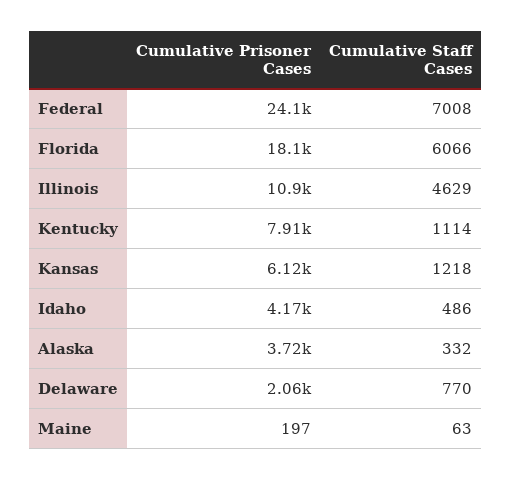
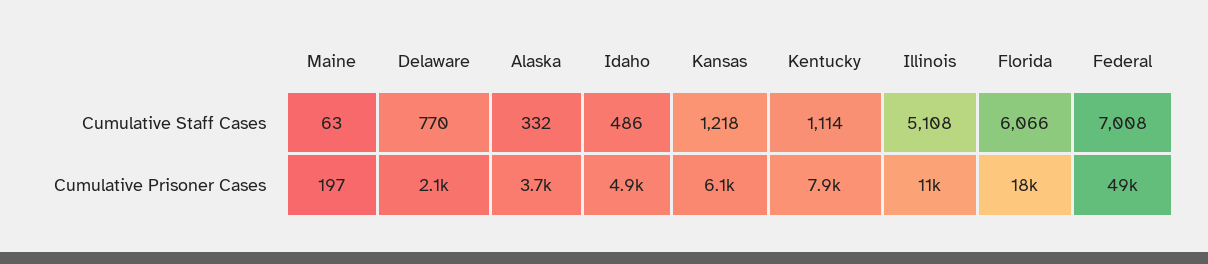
Cumulative Prisoner Cases, Federal: 24100 -> 49000
Cumulative Staff Cases, Illinois: 4629 -> 5108
Cumulative Prisoner Cases, Idaho: 4170 -> 4900

